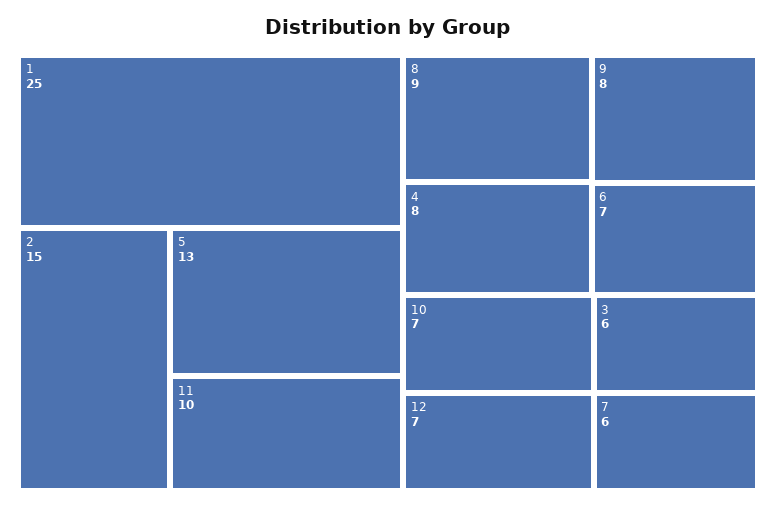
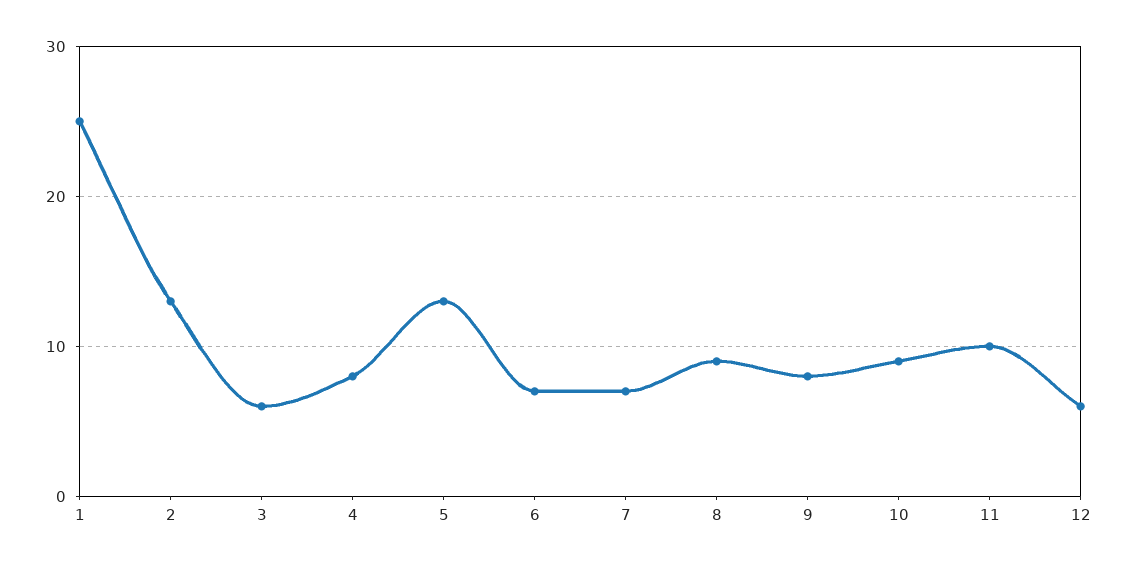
2: 15 -> 13
10: 7 -> 9
12: 7 -> 6
7: 6 -> 7

